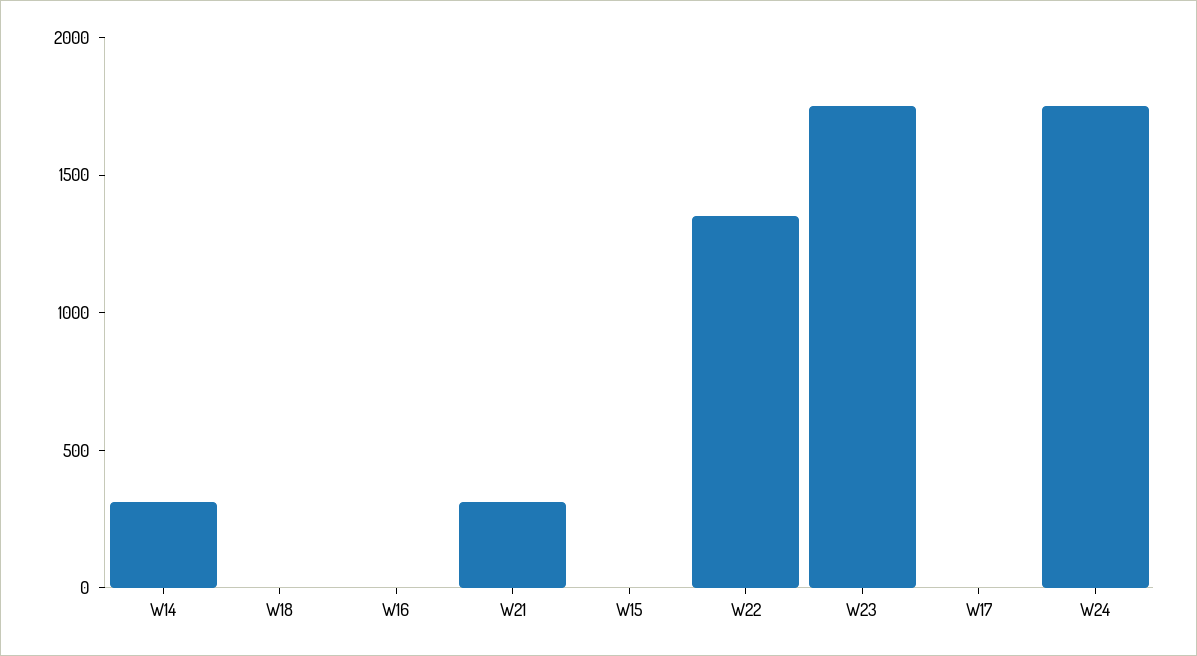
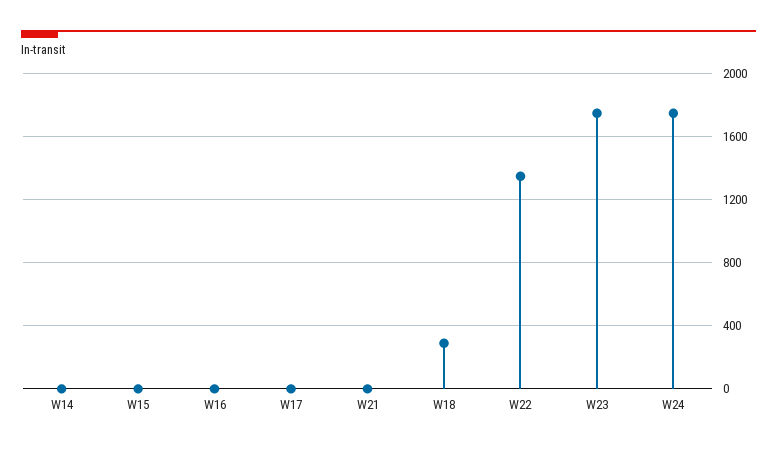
W14: 300 -> 0
W18: 0 -> 300
W21: 300 -> 0

